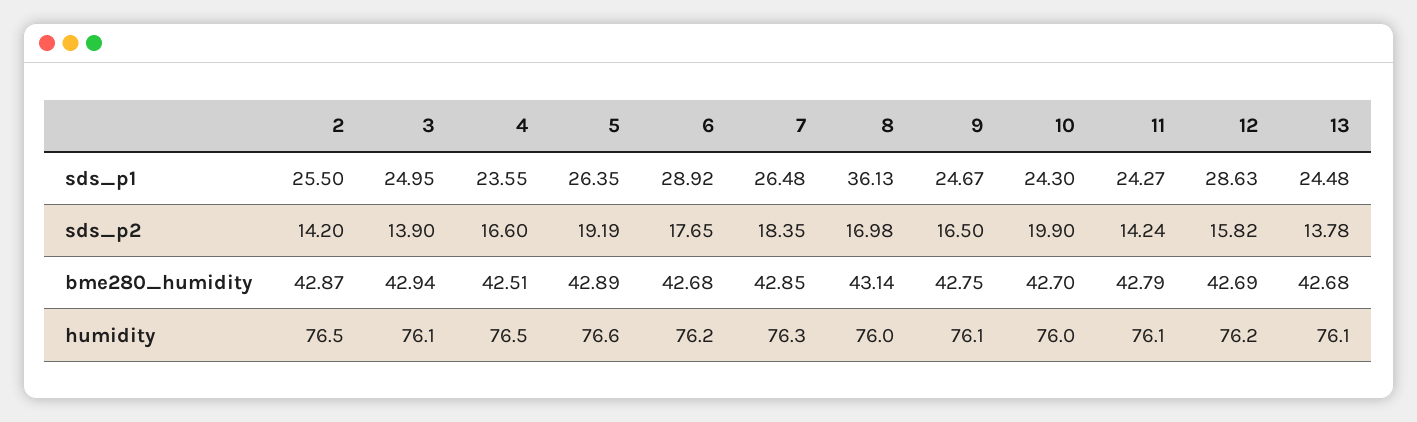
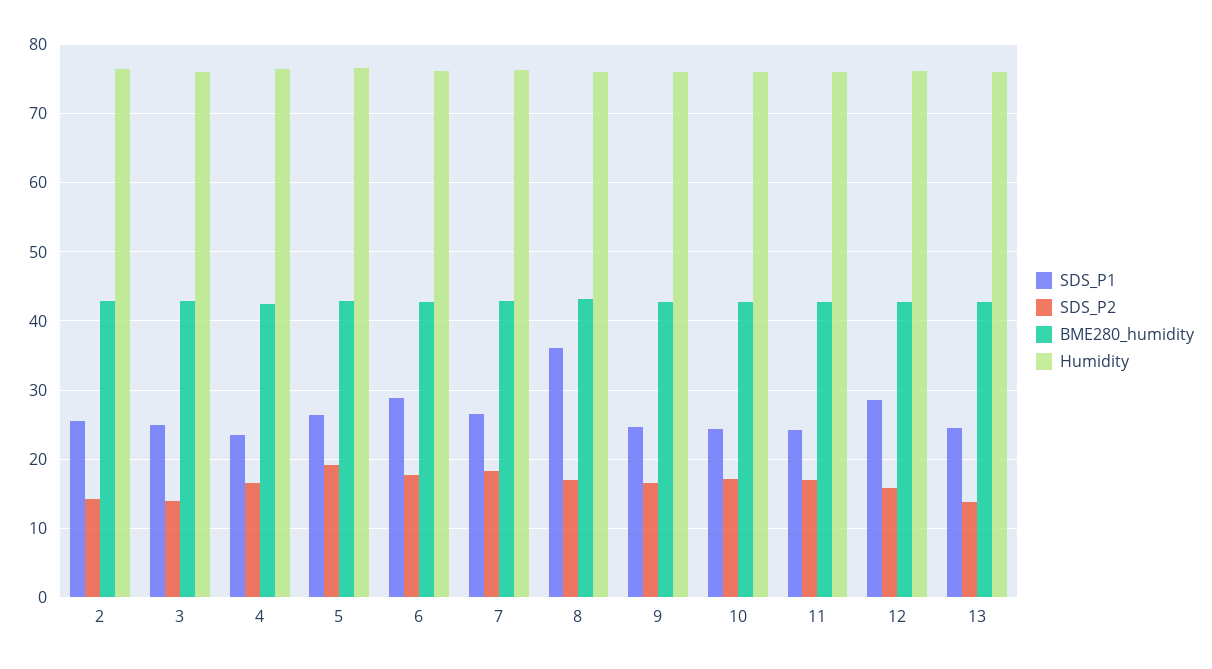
sds_p2, 10: 19.9 -> 17
sds_p2, 11: 14.24 -> 17

